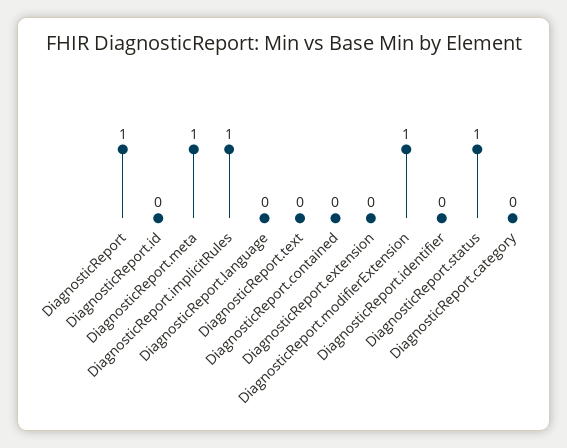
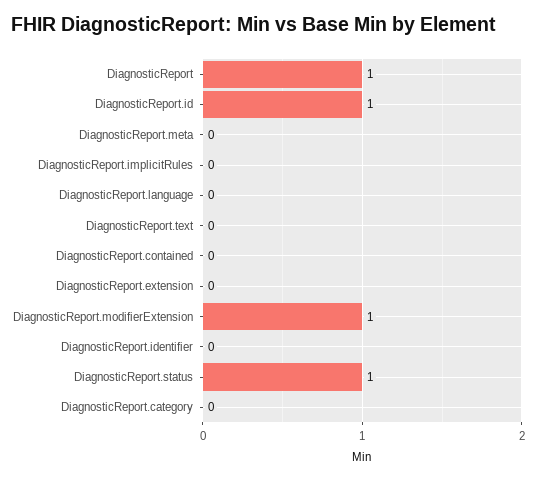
DiagnosticReport.id: 0 -> 1
DiagnosticReport.meta: 1 -> 0
DiagnosticReport.implicitRules: 1 -> 0

